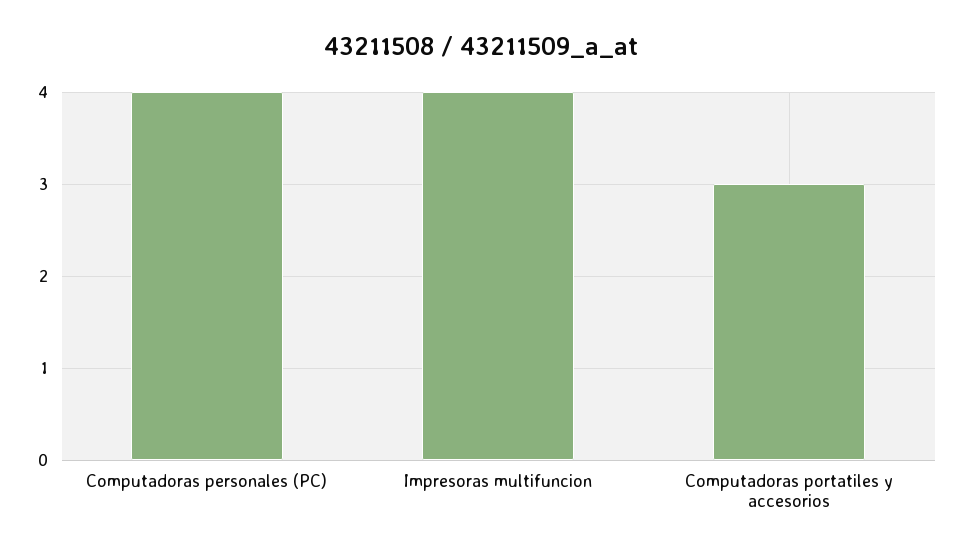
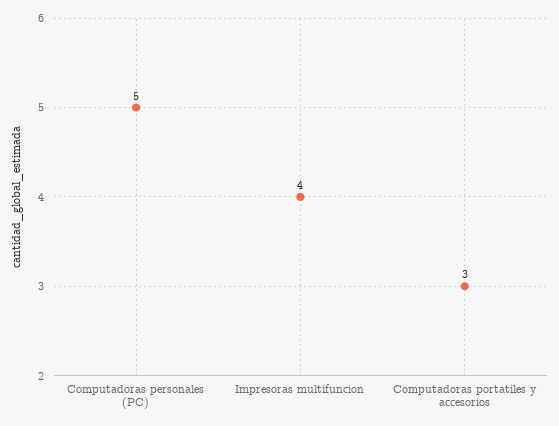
Computadoras personales (PC): 4 -> 5

